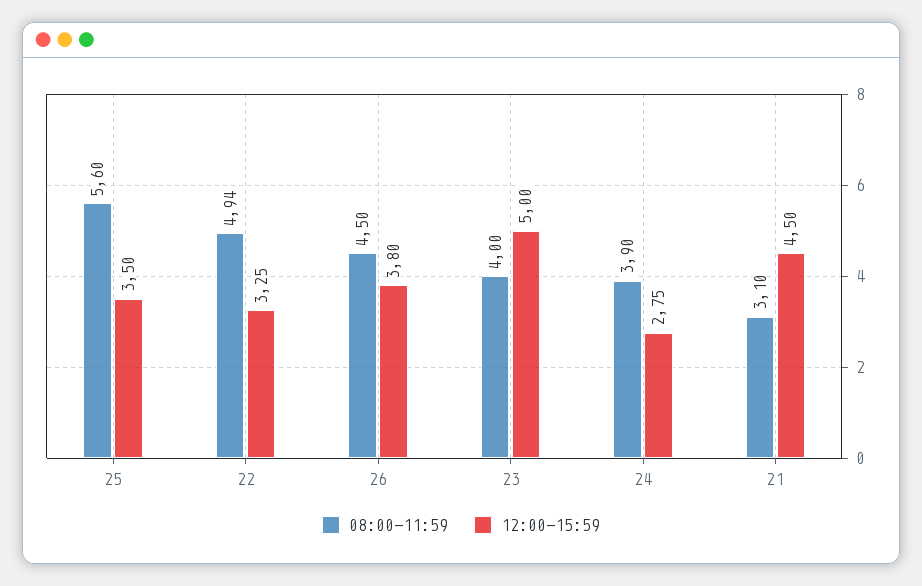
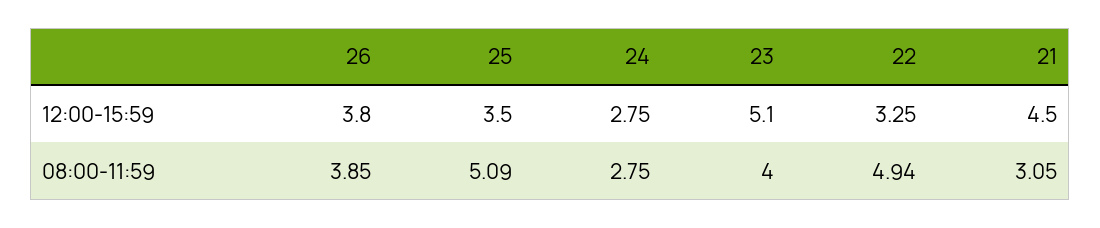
08:00-11:59, 25: 5.6 -> 5.09
08:00-11:59, 26: 4.5 -> 3.85
12:00-15:59, 23: 5 -> 5.1
08:00-11:59, 24: 3.9 -> 2.75
08:00-11:59, 21: 3.1 -> 3.05

